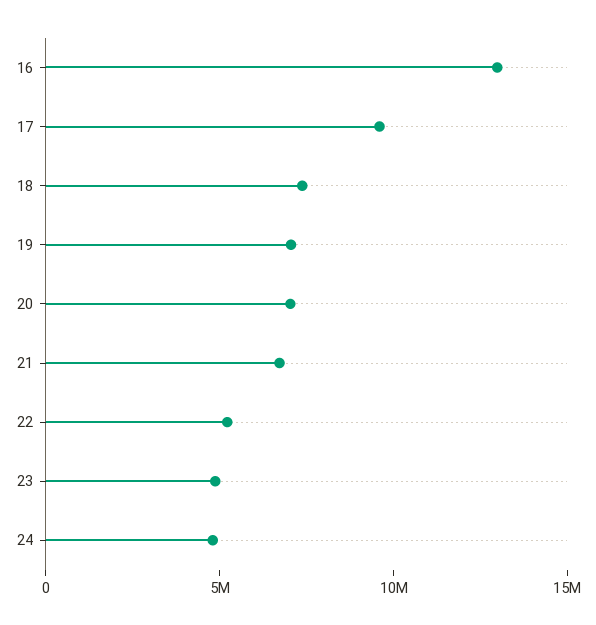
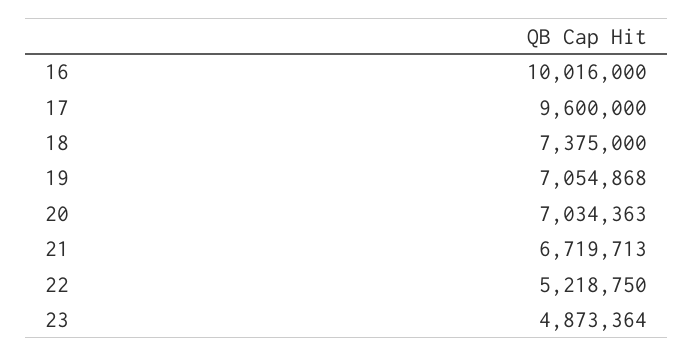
16: 13000000 -> 10016000
24: 5000000 -> none

